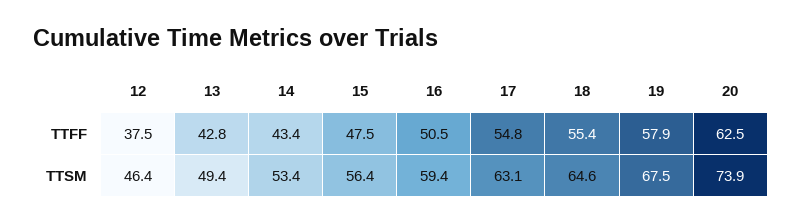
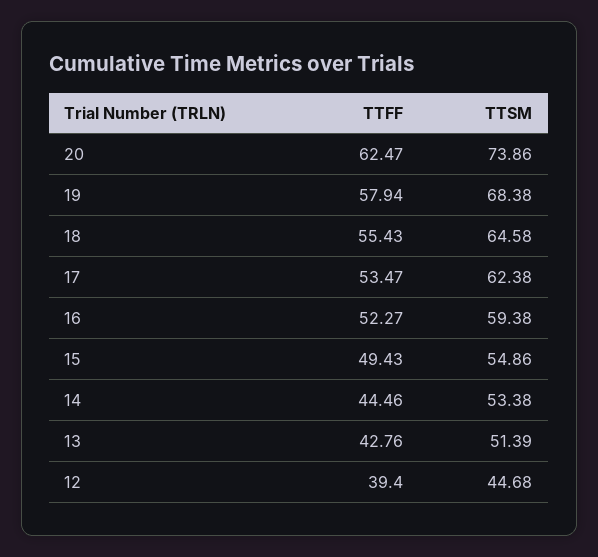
12, TTFF: 37.5 -> 39.4
14, TTFF: 43.4 -> 44.46
15, TTFF: 47.5 -> 49.43
16, TTFF: 50.5 -> 52.27
17, TTFF: 54.8 -> 53.47
12, TTSM: 46.4 -> 44.68
13, TTSM: 49.4 -> 51.39
15, TTSM: 56.4 -> 54.86
17, TTSM: 63.1 -> 62.38
19, TTSM: 67.5 -> 68.38

